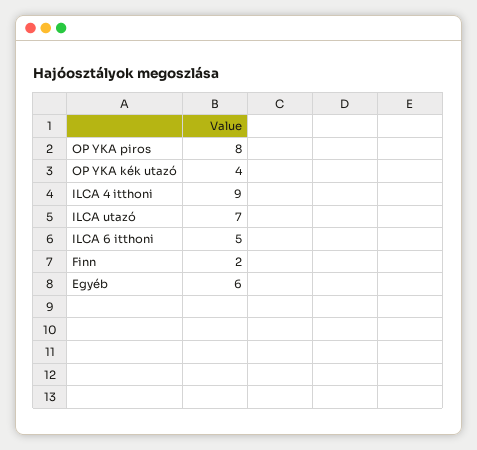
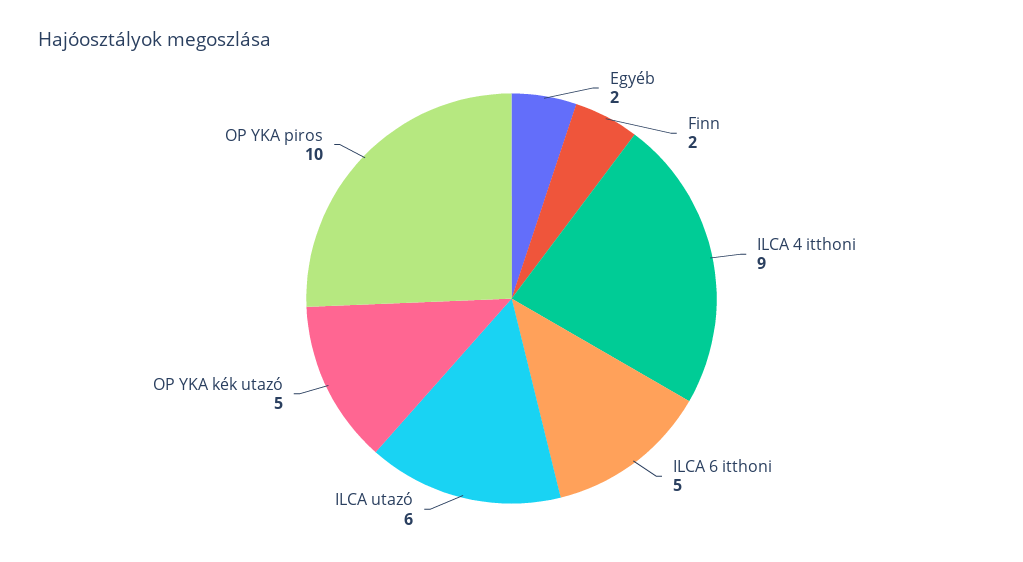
OP YKA piros: 8 -> 10
OP YKA kék utazó: 4 -> 5
ILCA utazó: 7 -> 6
Egyéb: 6 -> 2

